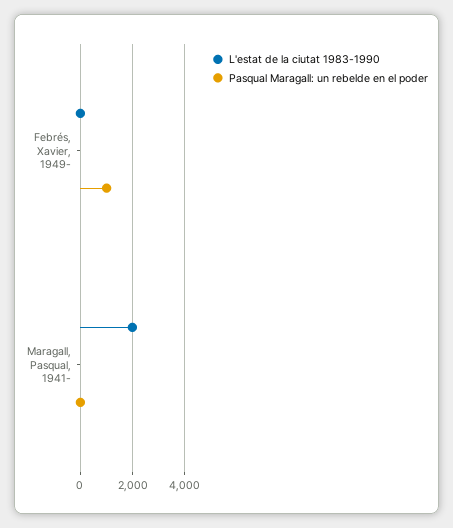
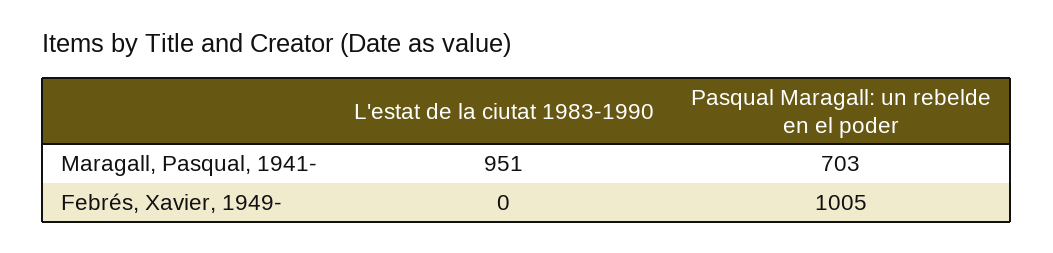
L'estat de la ciutat 1983-1990, Maragall, Pasqual, 1941-: 2000 -> 951
Pasqual Maragall: un rebelde en el poder, Maragall, Pasqual, 1941-: 0 -> 703

